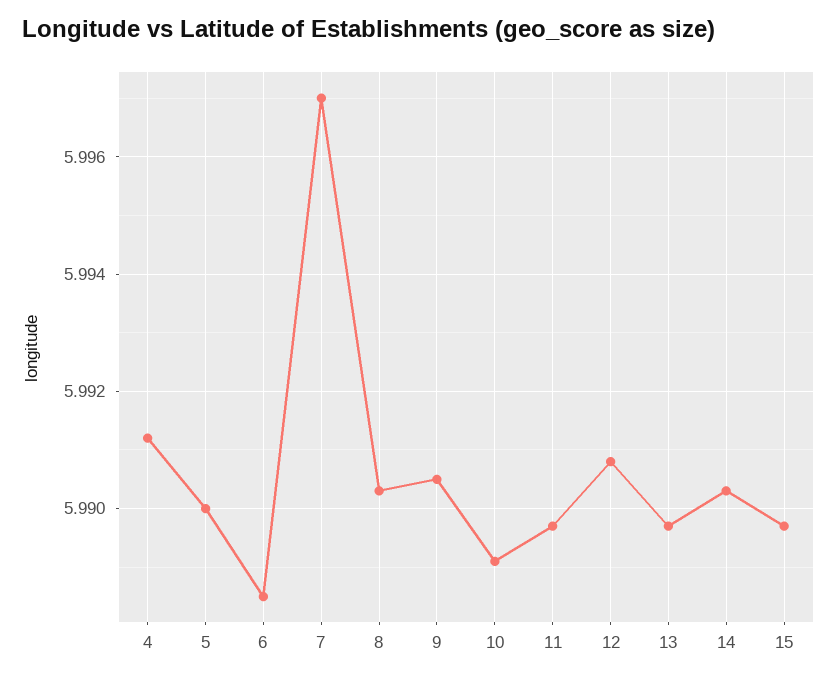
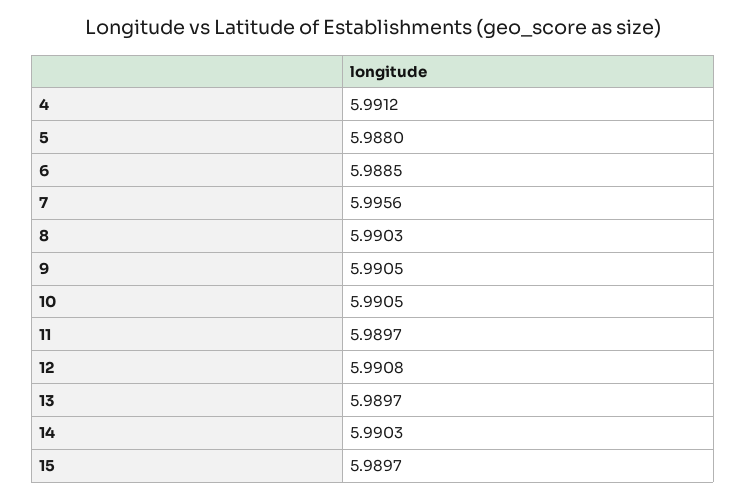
5: 5.99 -> 5.988
7: 5.997 -> 5.9956
10: 5.989 -> 5.9905

